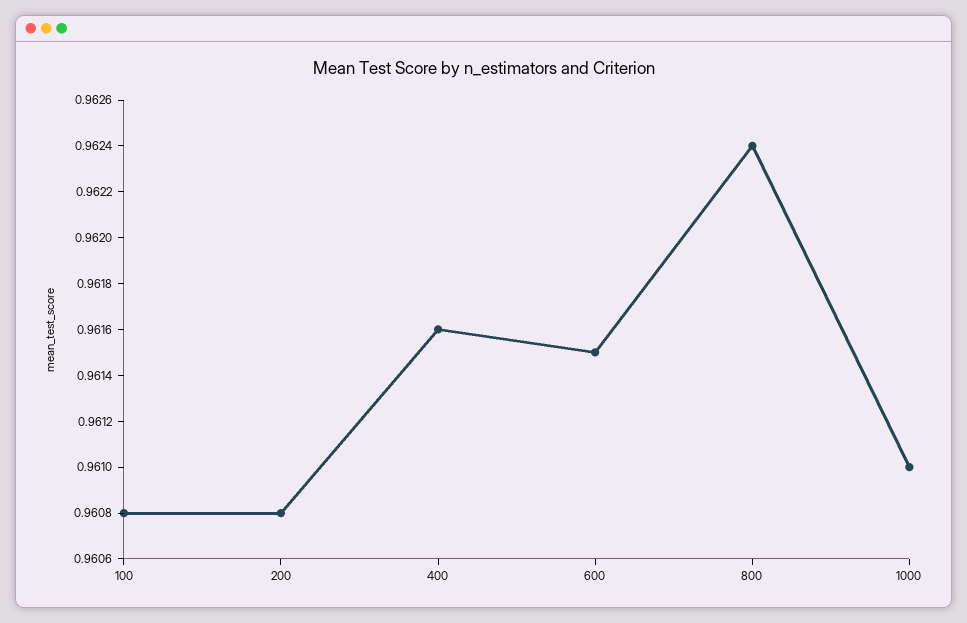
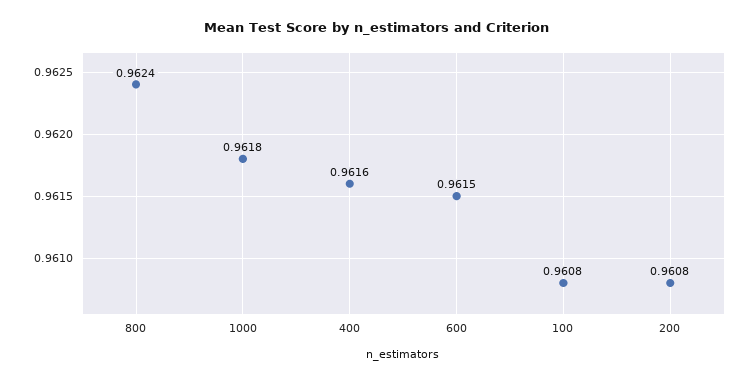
1000: 0.961 -> 0.9618

